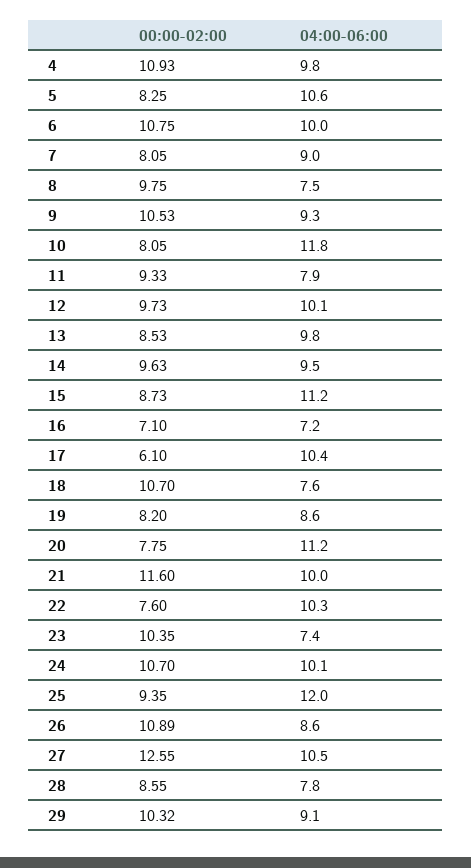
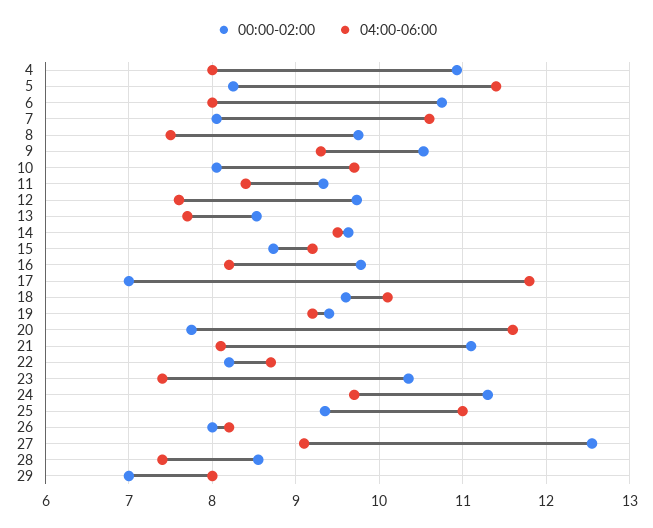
04:00-06:00, 4: 9.8 -> 8
04:00-06:00, 5: 10.6 -> 11.4
04:00-06:00, 6: 10 -> 8
04:00-06:00, 7: 9 -> 10.6
04:00-06:00, 10: 11.8 -> 9.7
04:00-06:00, 11: 7.9 -> 8.4
04:00-06:00, 12: 10.1 -> 7.6
04:00-06:00, 13: 9.8 -> 7.7
04:00-06:00, 15: 11.2 -> 9.2
00:00-02:00, 16: 7.1 -> 9.8
04:00-06:00, 16: 7.2 -> 8.2
00:00-02:00, 17: 6.1 -> 7
04:00-06:00, 17: 10.4 -> 11.8
00:00-02:00, 18: 10.7 -> 9.6
04:00-06:00, 18: 7.6 -> 10.1
00:00-02:00, 19: 8.2 -> 9.4
04:00-06:00, 19: 8.6 -> 9.2
04:00-06:00, 20: 11.2 -> 11.6
00:00-02:00, 21: 11.6 -> 11.1
04:00-06:00, 21: 10 -> 8.1
00:00-02:00, 22: 7.6 -> 8.2
04:00-06:00, 22: 10.3 -> 8.7
00:00-02:00, 24: 10.7 -> 11.3
04:00-06:00, 24: 10.1 -> 9.7
04:00-06:00, 25: 12 -> 11
00:00-02:00, 26: 10.89 -> 8
04:00-06:00, 26: 8.6 -> 8.2
04:00-06:00, 27: 10.5 -> 9.1
04:00-06:00, 28: 7.8 -> 7.4
00:00-02:00, 29: 10.32 -> 7
04:00-06:00, 29: 9.1 -> 8

